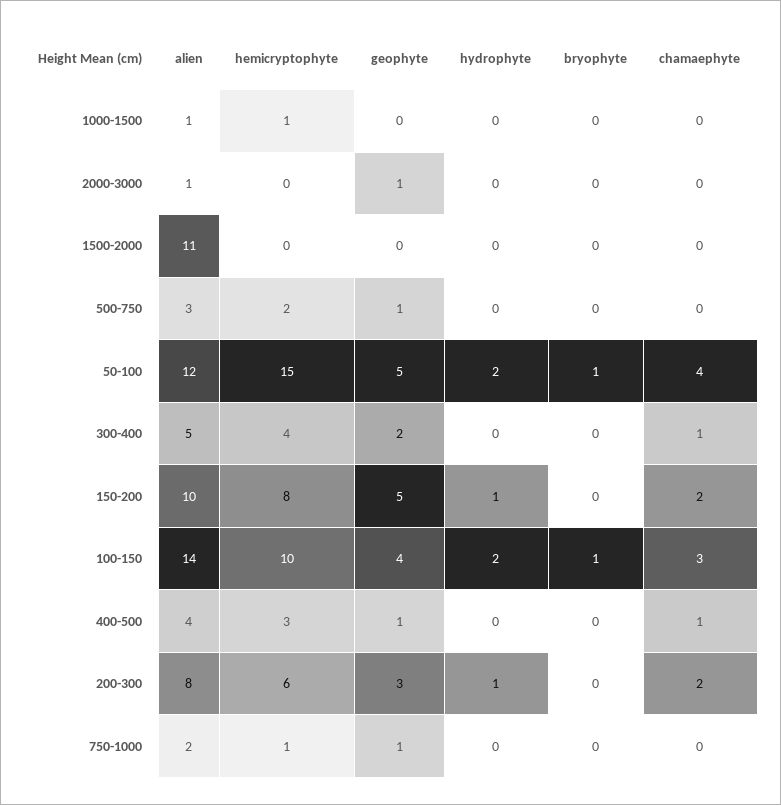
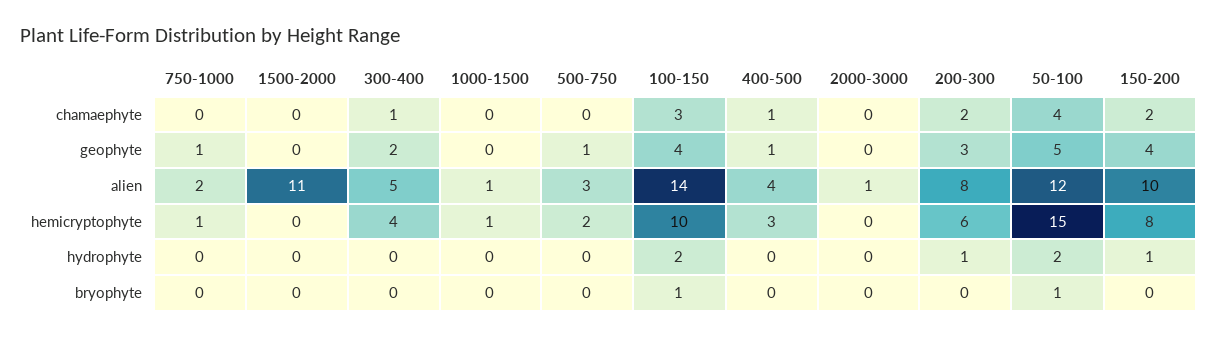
geophyte, 2000-3000: 1 -> 0
geophyte, 150-200: 5 -> 4

